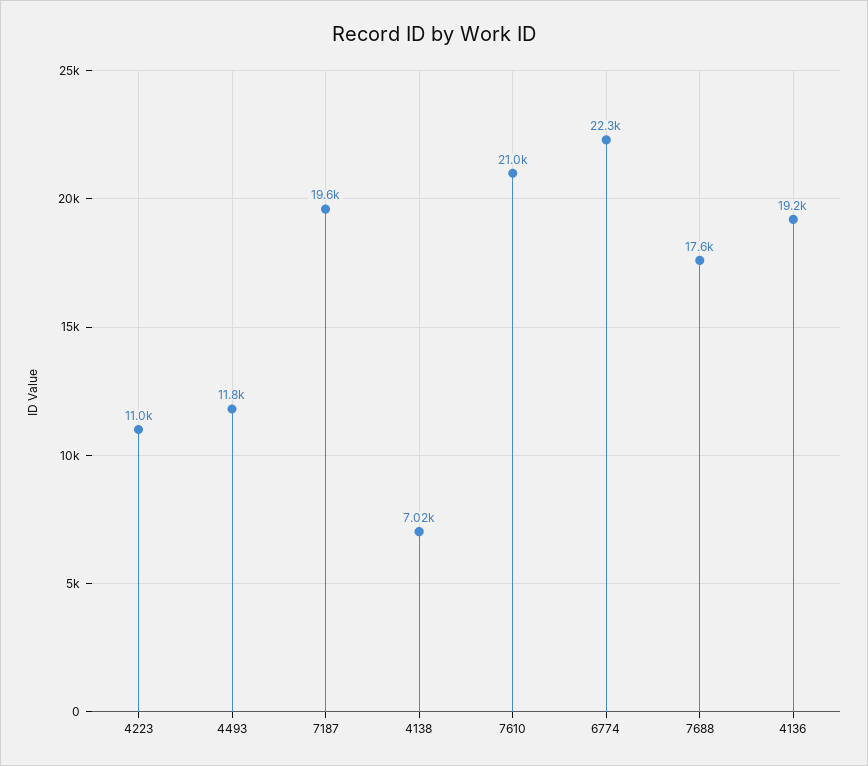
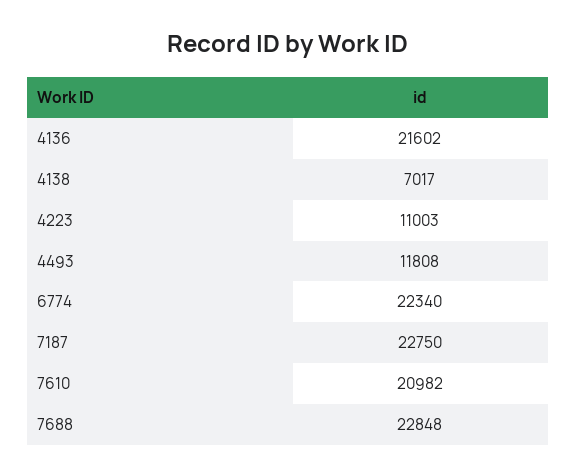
7187: 19600 -> 22750
7688: 17600 -> 22848
4136: 19200 -> 21602

